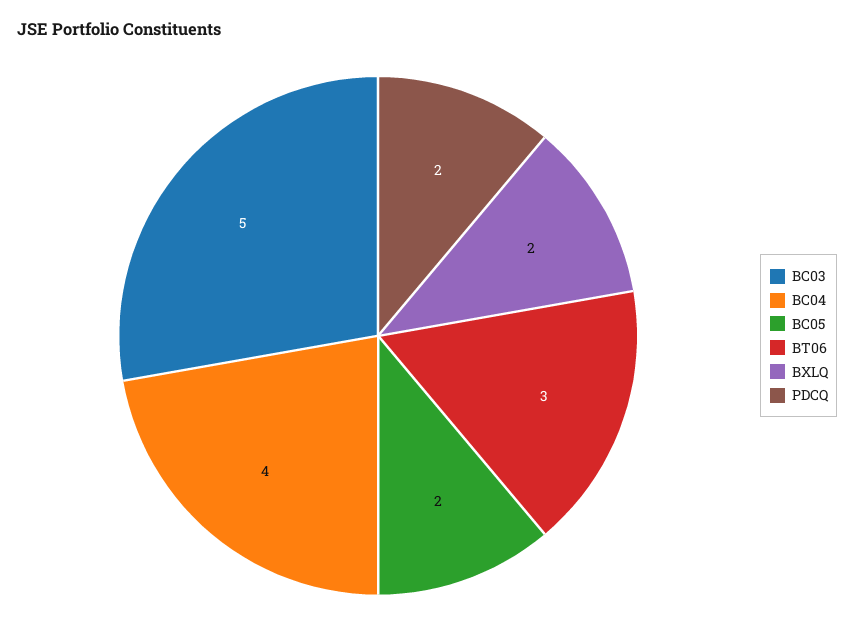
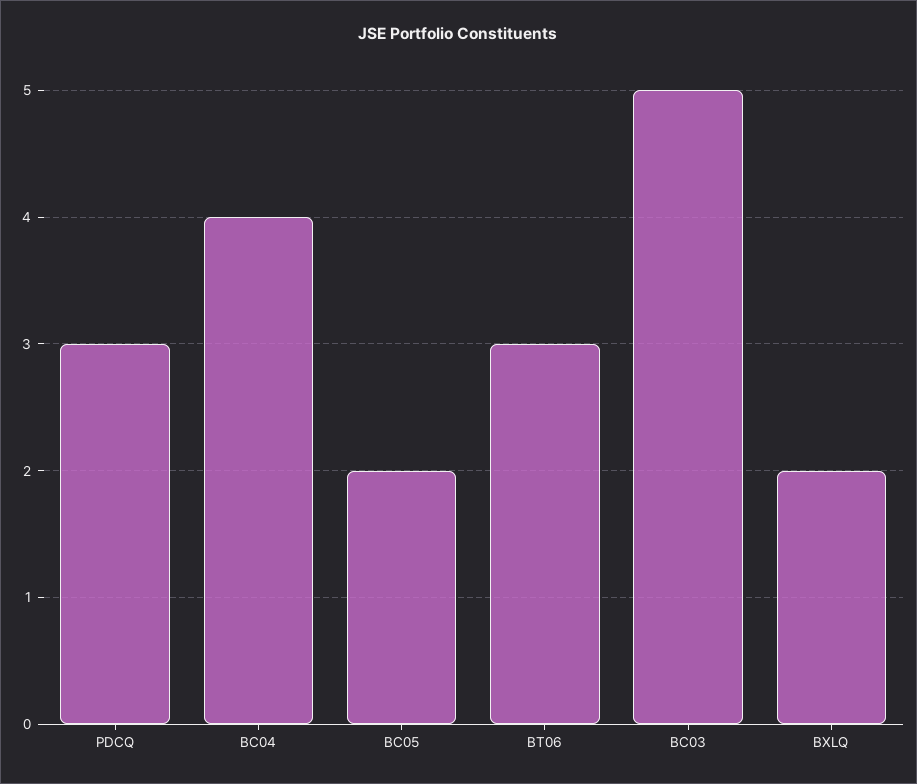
PDCQ: 2 -> 3

